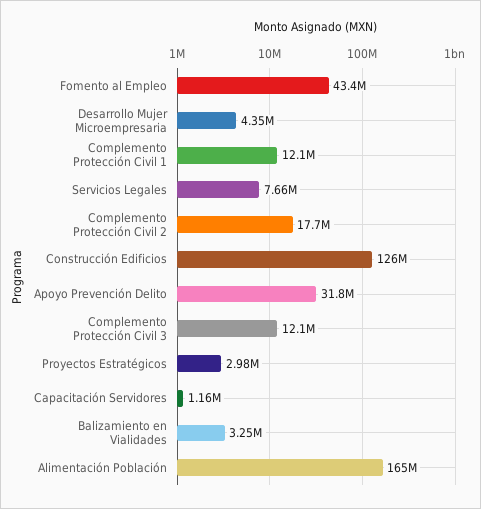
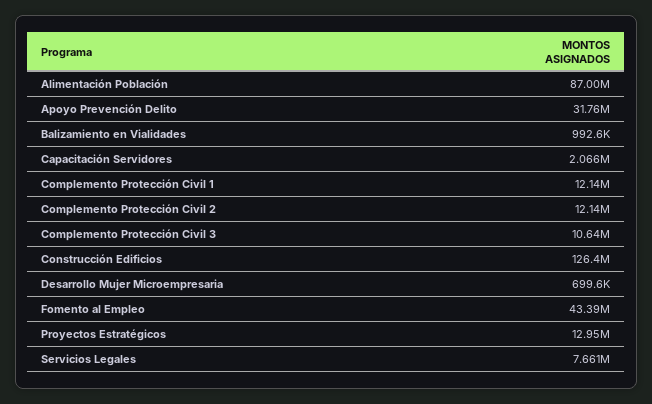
Desarrollo Mujer Microempresaria: 4350000 -> 699600
Complemento Protección Civil 2: 17700000 -> 12140000
Complemento Protección Civil 3: 12100000 -> 10640000
Proyectos Estratégicos: 2980000 -> 12950000
Capacitación Servidores: 1160000 -> 2066000
Balizamiento en Vialidades: 3250000 -> 992600
Alimentación Población: 165000000 -> 87000000

